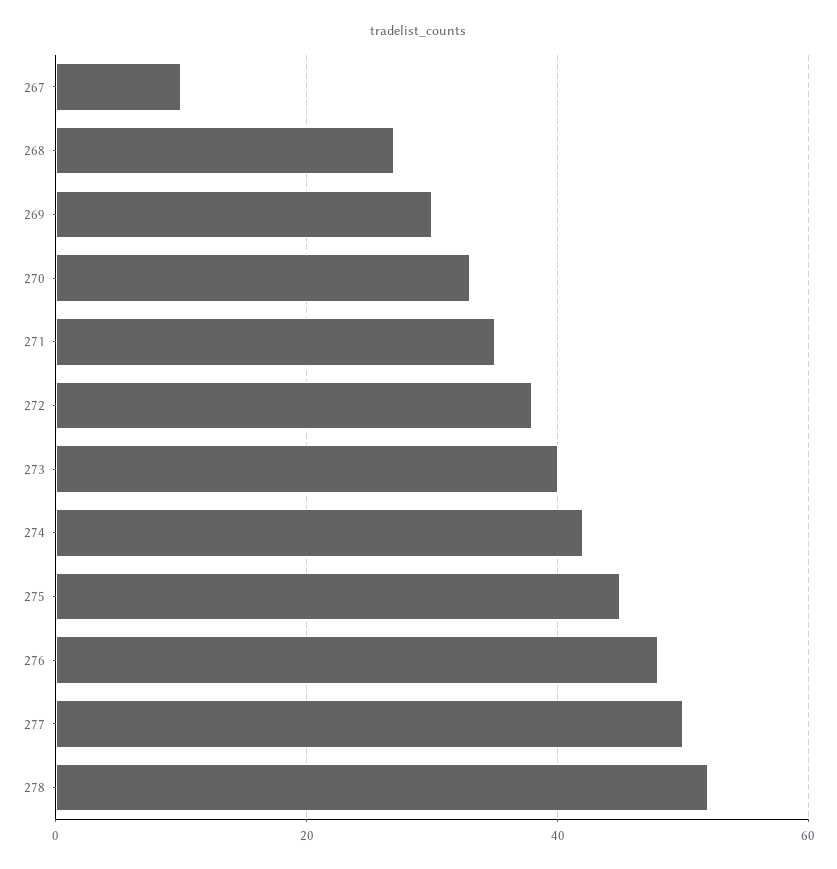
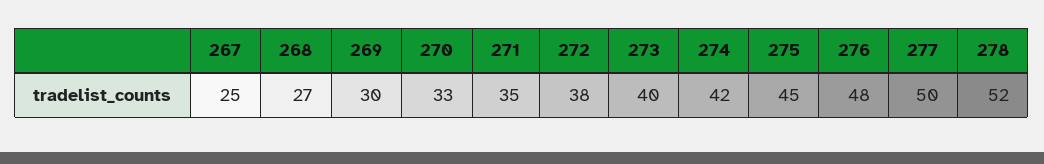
267: 10 -> 25

